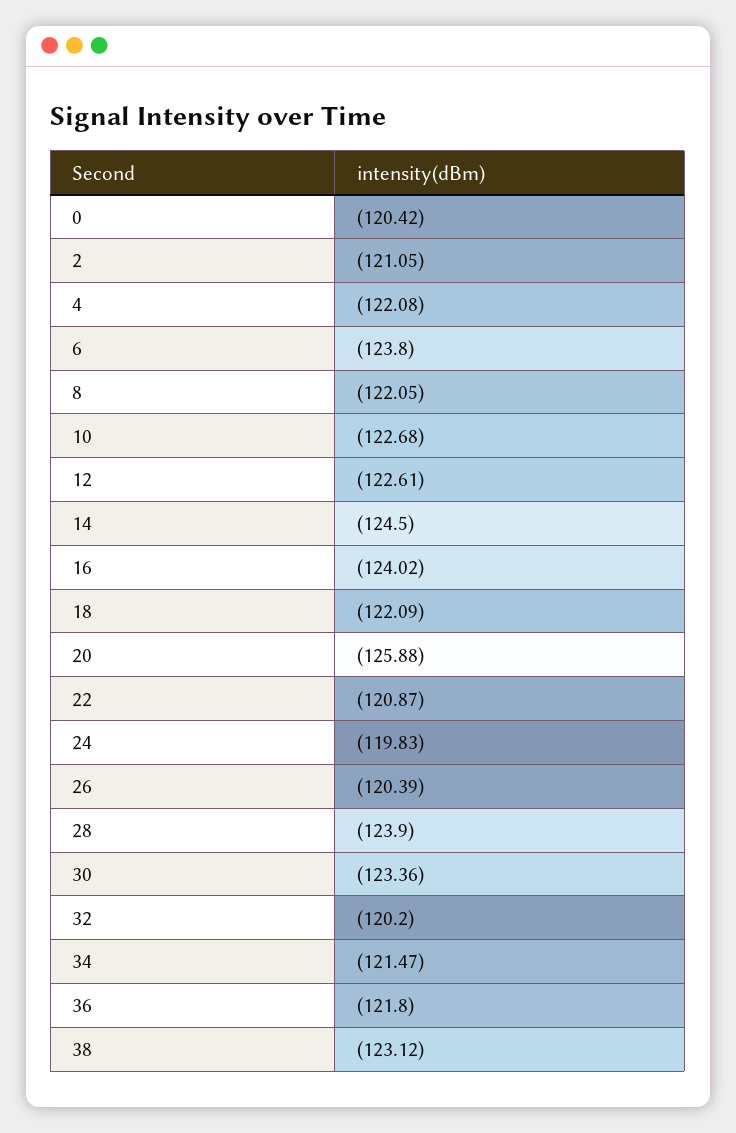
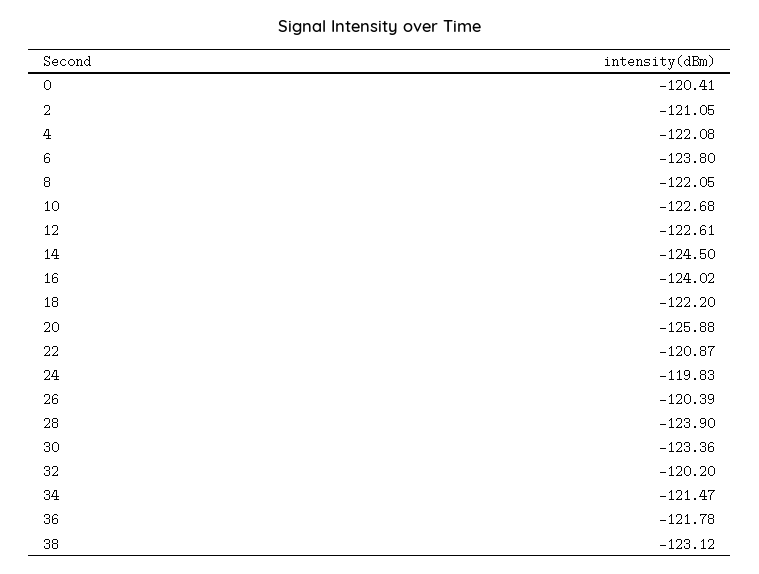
0: -120.42 -> -120.41
18: -122.09 -> -122.2
36: -121.8 -> -121.78

